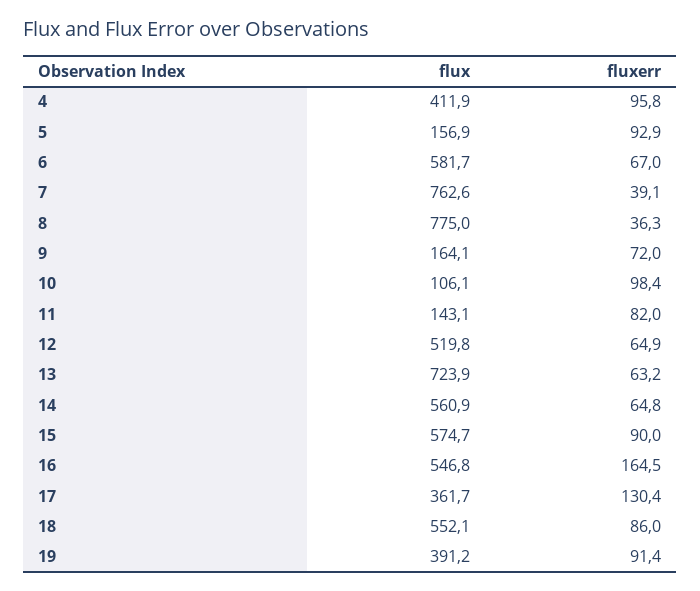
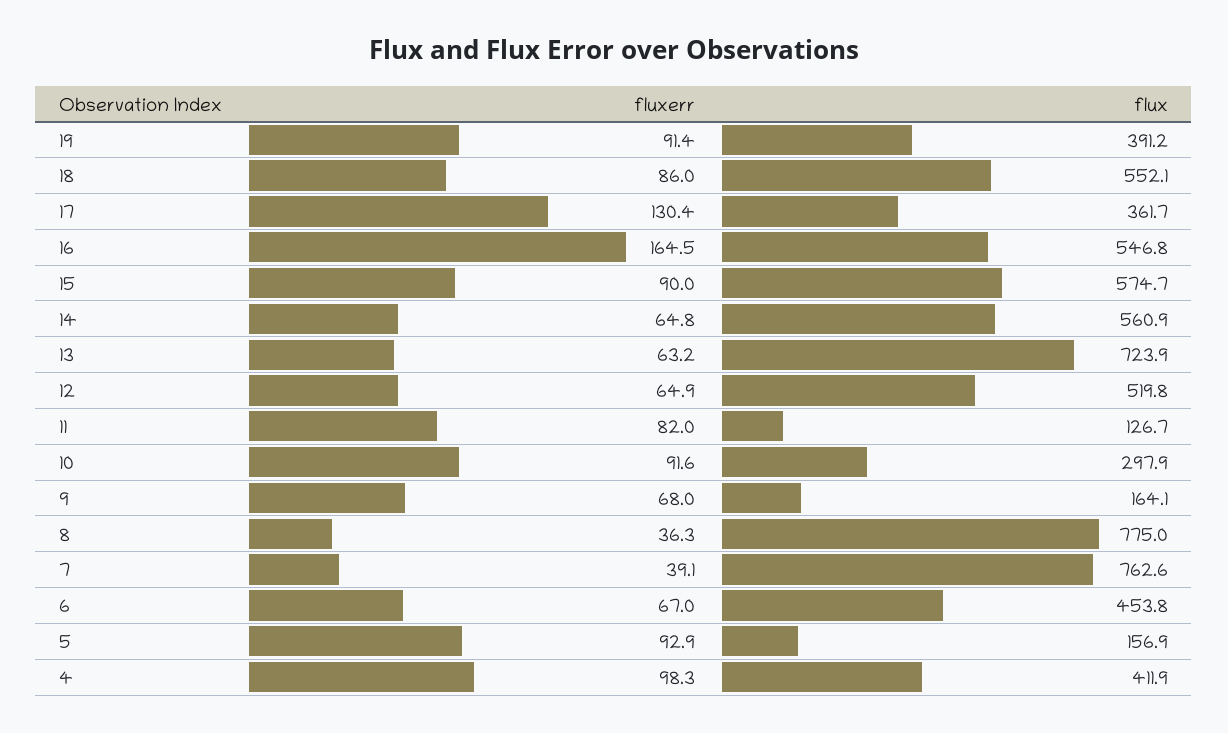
fluxerr, 4: 95.8 -> 98.3
flux, 6: 581.7 -> 453.8
fluxerr, 9: 72 -> 68
flux, 10: 106.1 -> 297.9
fluxerr, 10: 98.4 -> 91.6
flux, 11: 143.1 -> 126.7

